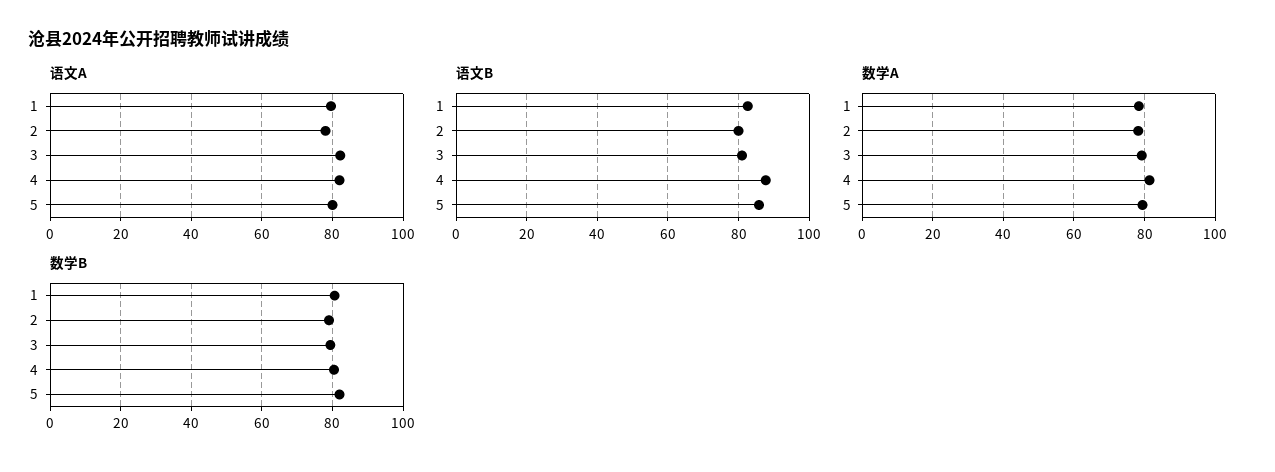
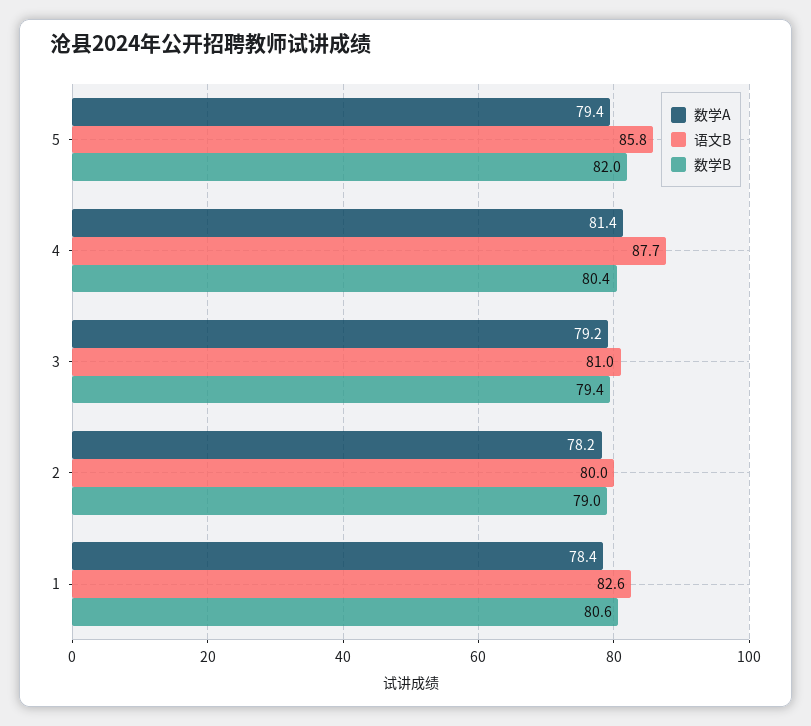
语文A, 1: 80 -> none
语文A, 2: 78 -> none
语文A, 3: 82 -> none
语文A, 4: 82 -> none
语文A, 5: 80 -> none

